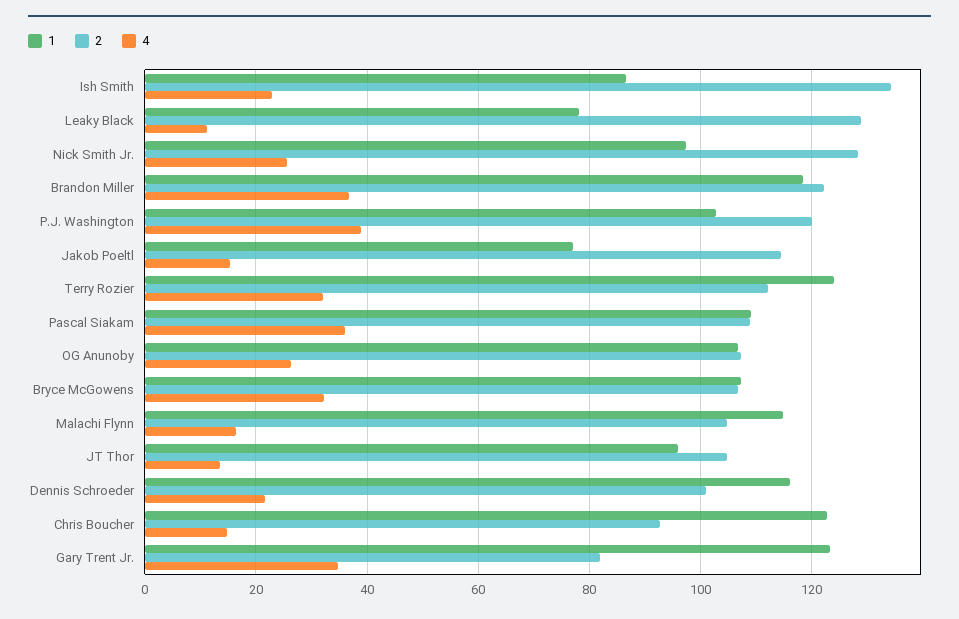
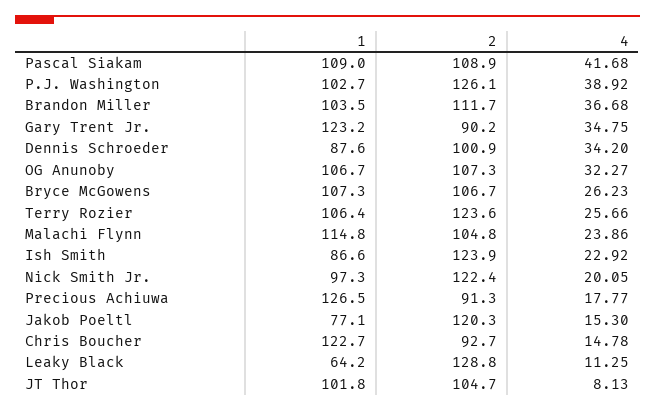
2, Ish Smith: 134 -> 123.9
1, Leaky Black: 78 -> 64.2
2, Nick Smith Jr.: 128 -> 122.4
4, Nick Smith Jr.: 26 -> 20.05
1, Brandon Miller: 118 -> 103.5
2, Brandon Miller: 122 -> 111.7
2, P.J. Washington: 120 -> 126.1
2, Jakob Poeltl: 114 -> 120.3
1, Terry Rozier: 124 -> 106.4
2, Terry Rozier: 112 -> 123.6
4, Terry Rozier: 32 -> 25.66
4, Pascal Siakam: 36 -> 41.68
4, OG Anunoby: 26 -> 32.27
4, Bryce McGowens: 32 -> 26.23
4, Malachi Flynn: 16 -> 23.86
1, JT Thor: 96 -> 101.8
4, JT Thor: 14 -> 8.13
1, Dennis Schroeder: 116 -> 87.6
4, Dennis Schroeder: 22 -> 34.2
2, Gary Trent Jr.: 82 -> 90.2
1, Precious Achiuwa: none -> 126.5
2, Precious Achiuwa: none -> 91.3
4, Precious Achiuwa: none -> 17.77

